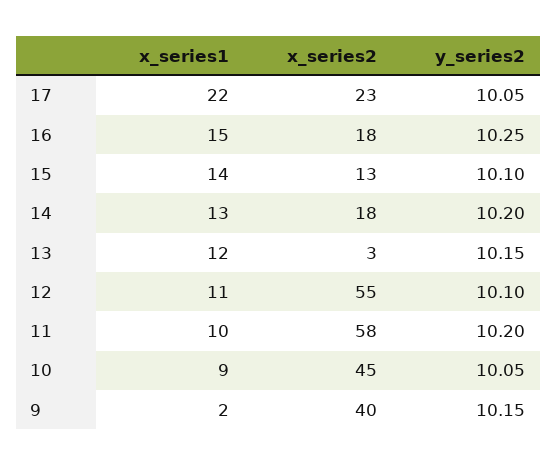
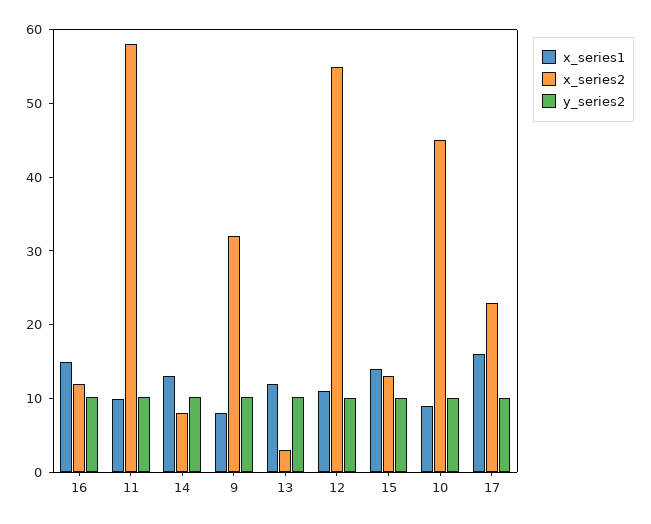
x_series1, 17: 22 -> 16
x_series2, 16: 18 -> 12
x_series2, 14: 18 -> 8
x_series1, 9: 2 -> 8
x_series2, 9: 40 -> 32

